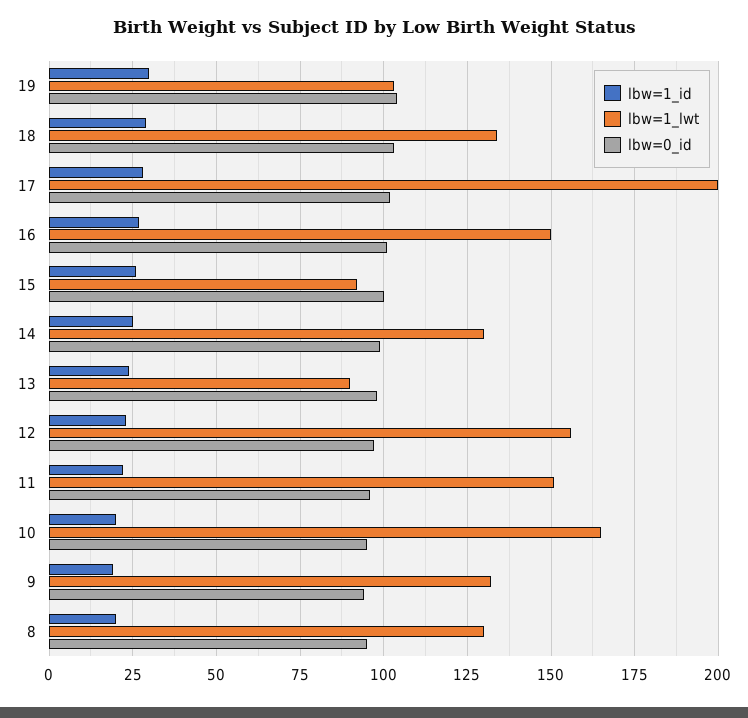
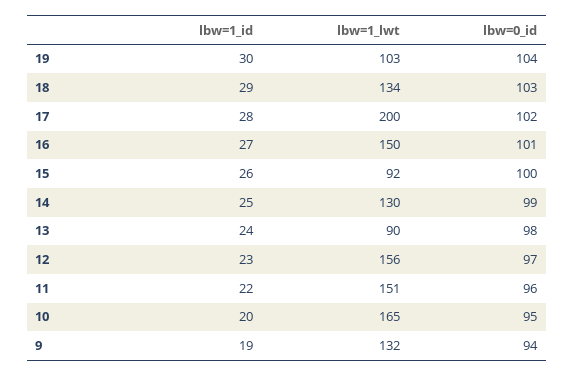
lbw=1_id, 8: 20 -> none
lbw=1_lwt, 8: 130 -> none
lbw=0_id, 8: 95 -> none

